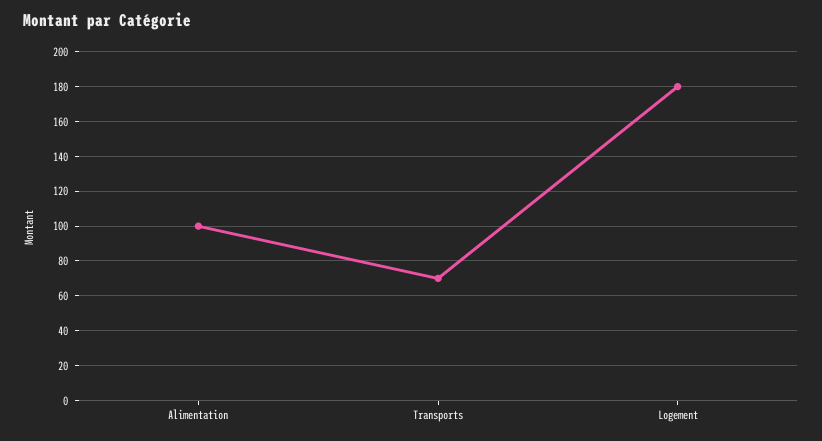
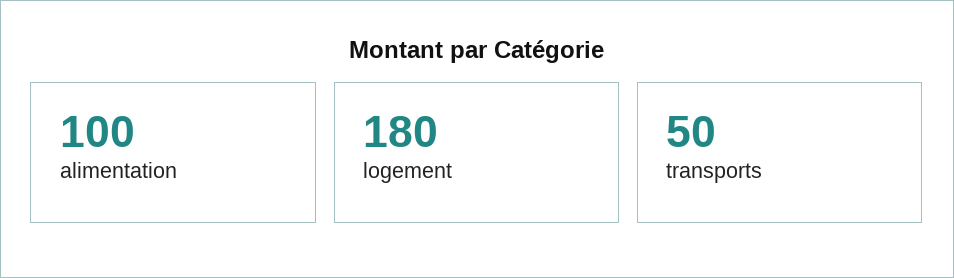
Transports: 70 -> 50

